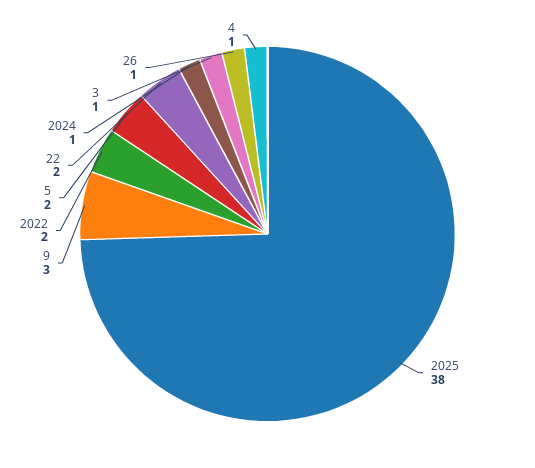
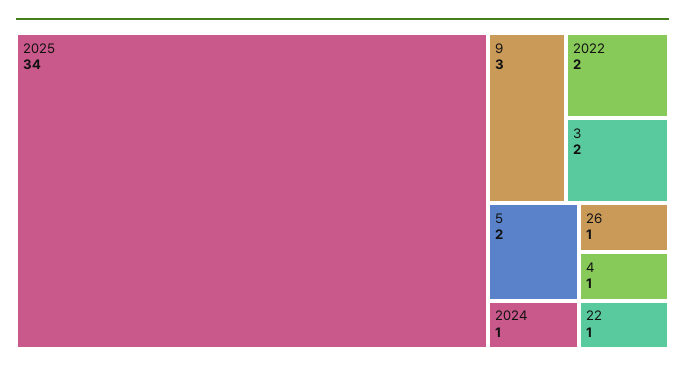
2025: 38 -> 34
22: 2 -> 1
3: 1 -> 2

